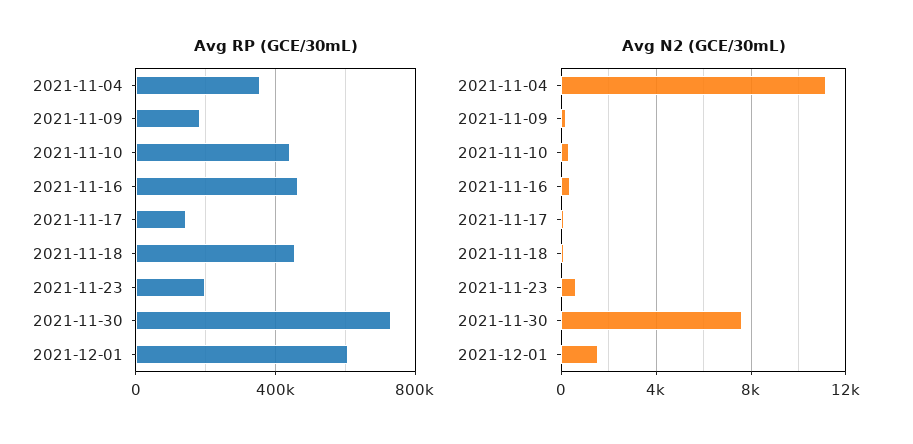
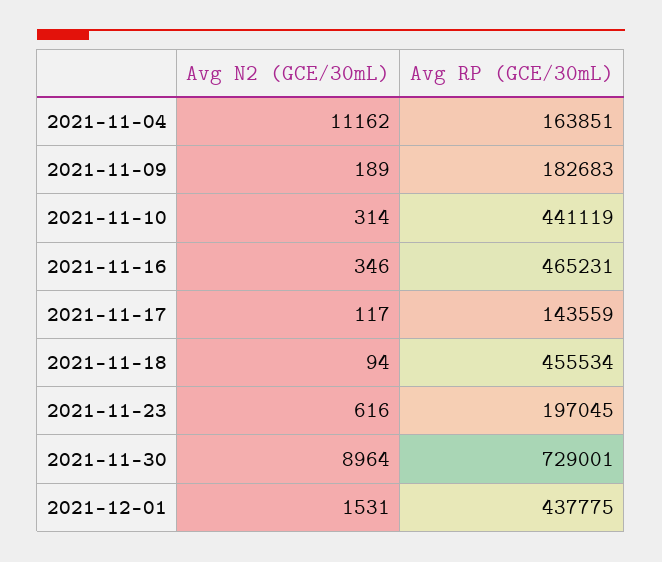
Avg RP (GCE/30mL), 2021-11-04: 350000 -> 163851
Avg RP (GCE/30mL), 2021-12-01: 600000 -> 437775
Avg N2 (GCE/30mL), 2021-11-30: 7500 -> 8964

